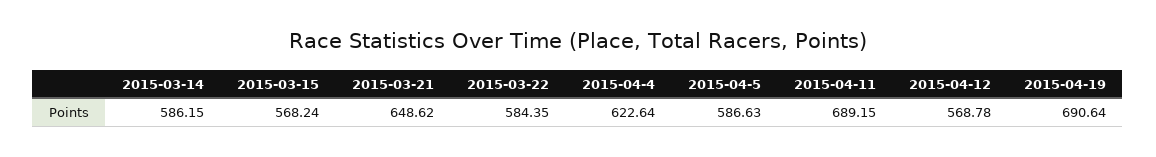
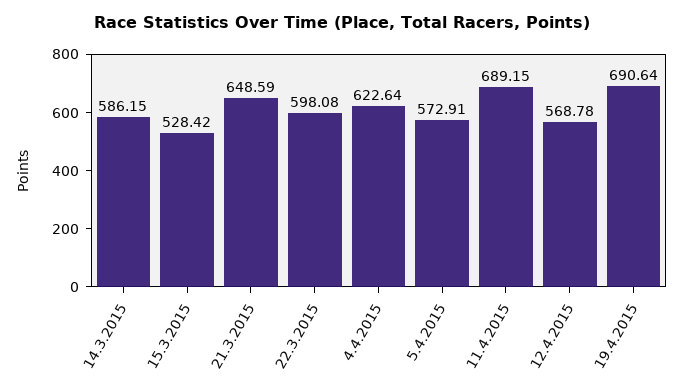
2015-03-15: 568.24 -> 528.42
2015-03-21: 648.62 -> 648.59
2015-03-22: 584.35 -> 598.08
2015-04-5: 586.63 -> 572.91

